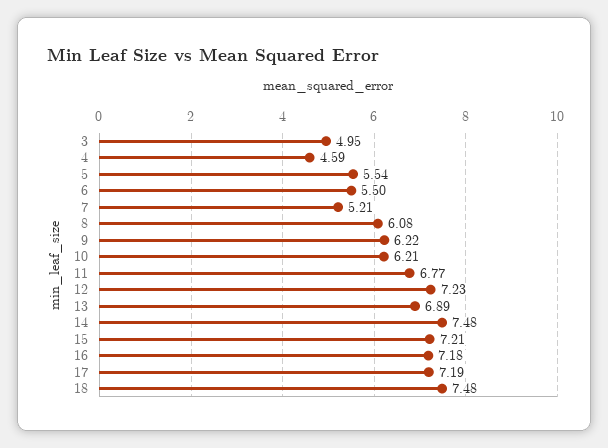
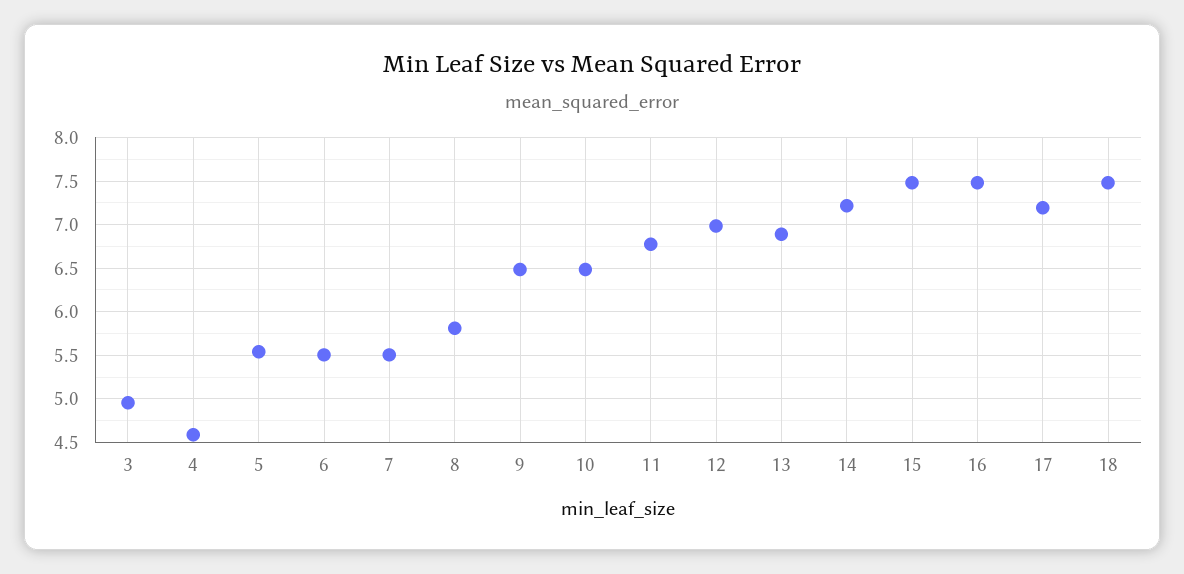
7: 5.21 -> 5.5
8: 6.08 -> 5.8
9: 6.22 -> 6.5
10: 6.21 -> 6.5
12: 7.23 -> 7
14: 7.48 -> 7.2
15: 7.21 -> 7.5
16: 7.18 -> 7.5

